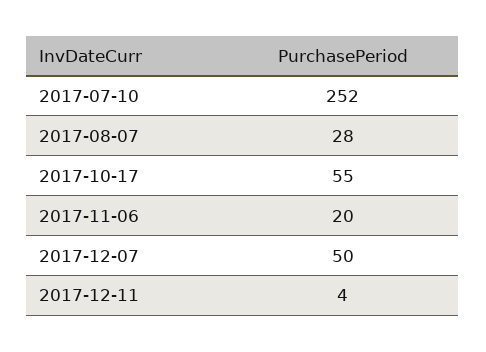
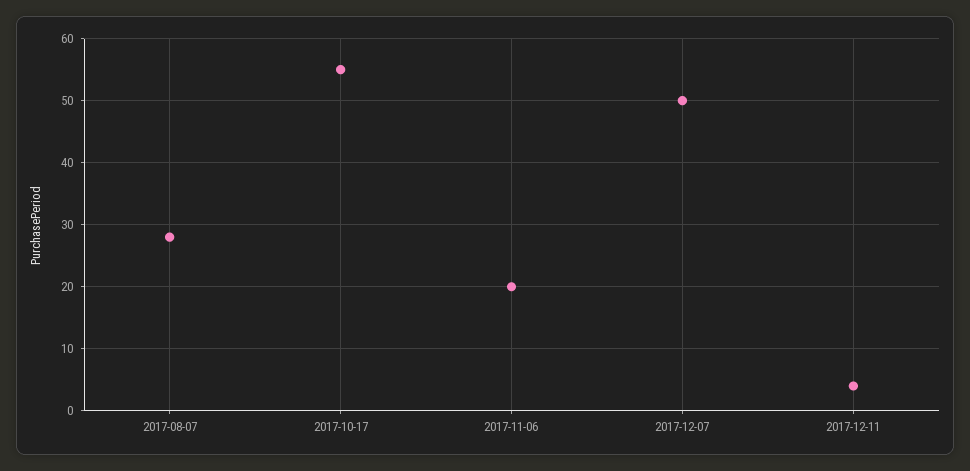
2017-07-10: 252 -> none

